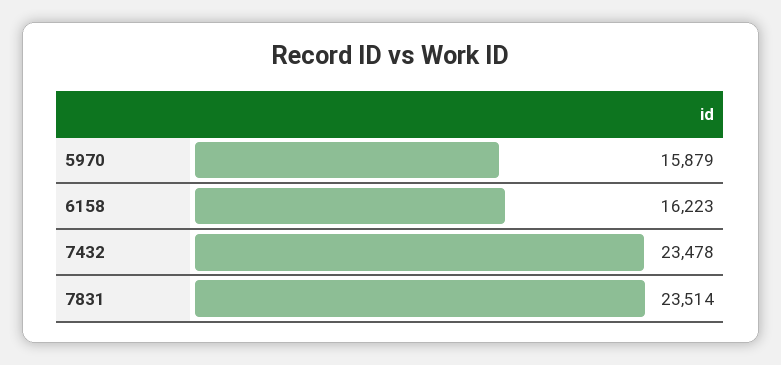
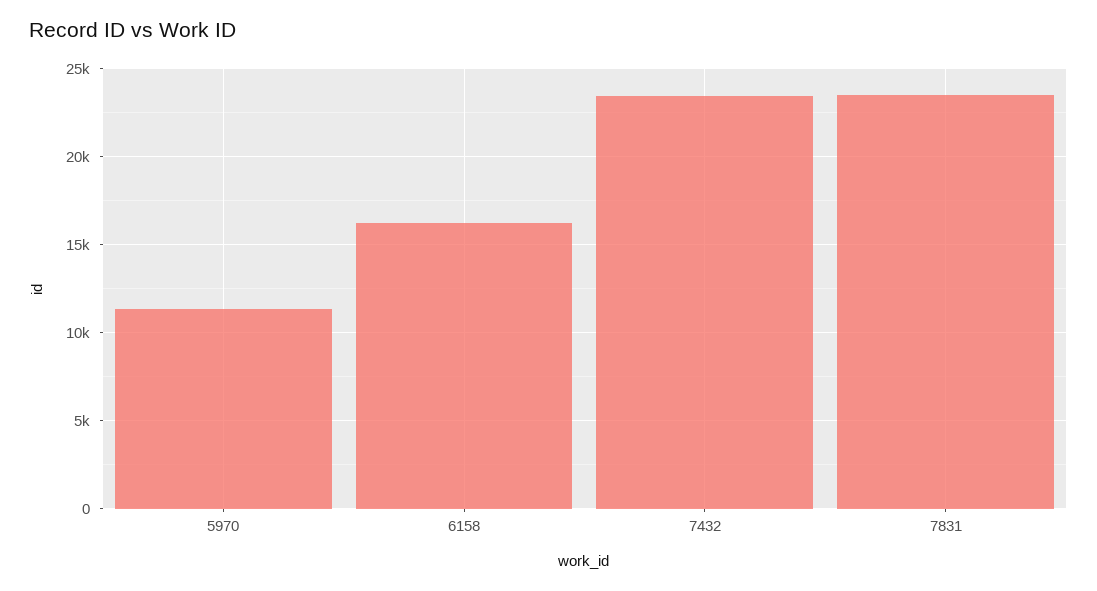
5970: 15879 -> 11500

